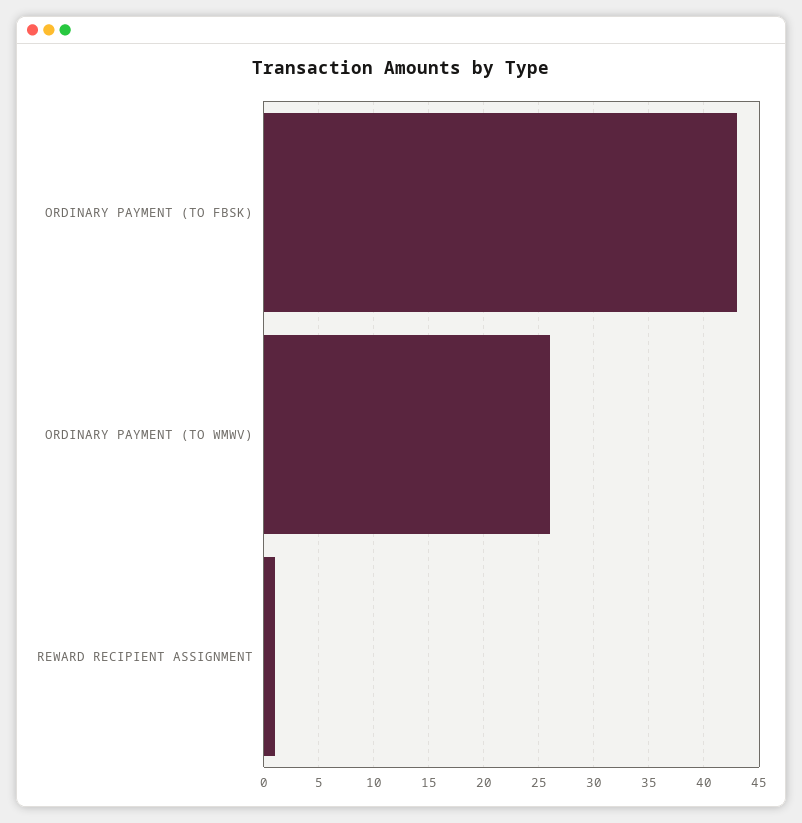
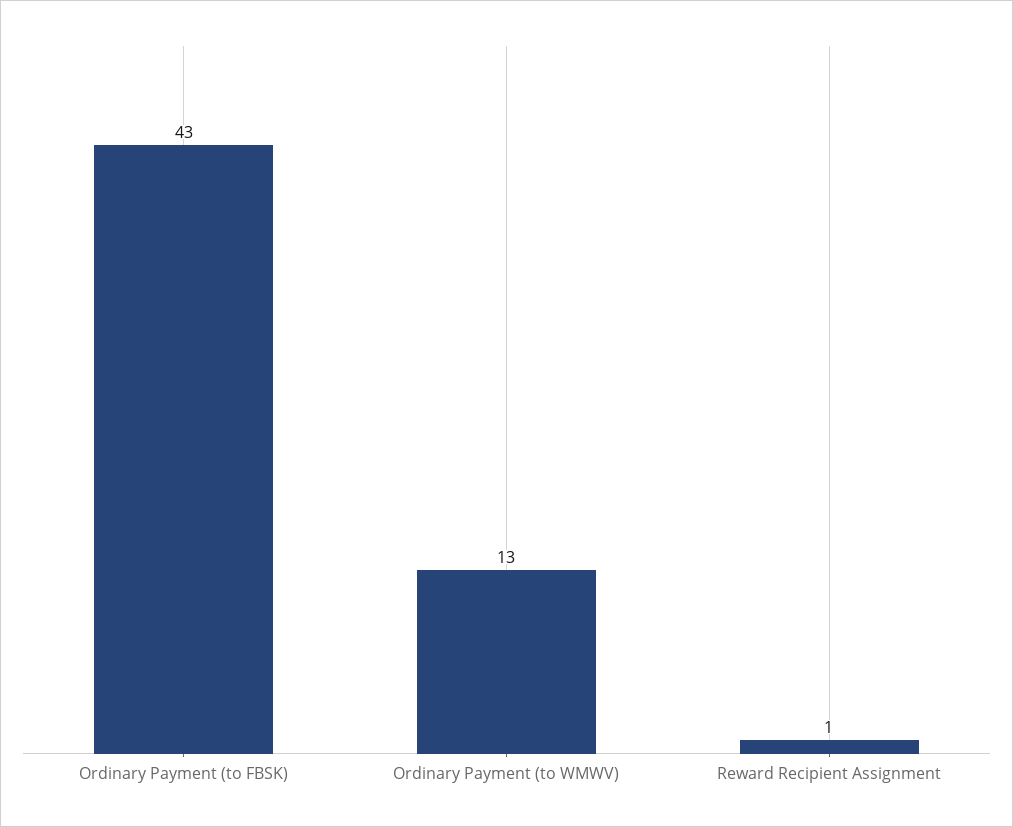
ORDINARY PAYMENT (TO WMWV): 26 -> 13

